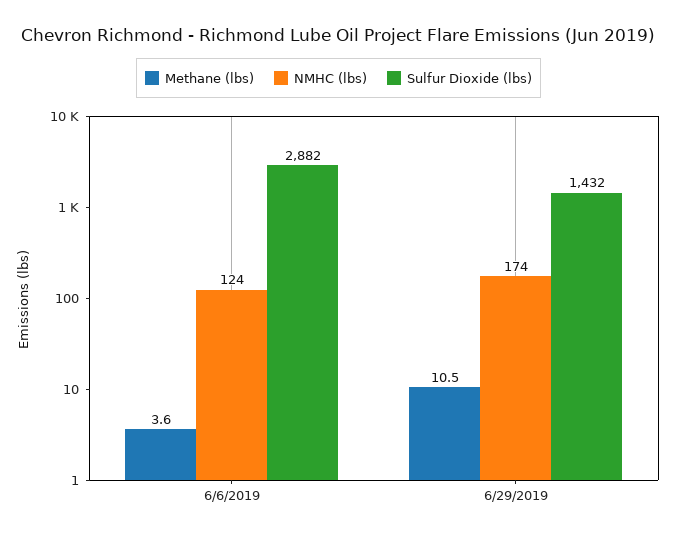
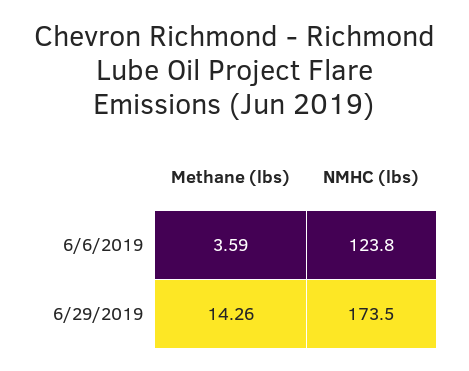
Sulfur Dioxide (lbs), 6/6/2019: 2882 -> none
Methane (lbs), 6/29/2019: 10.5 -> 14.26
Sulfur Dioxide (lbs), 6/29/2019: 1432 -> none

